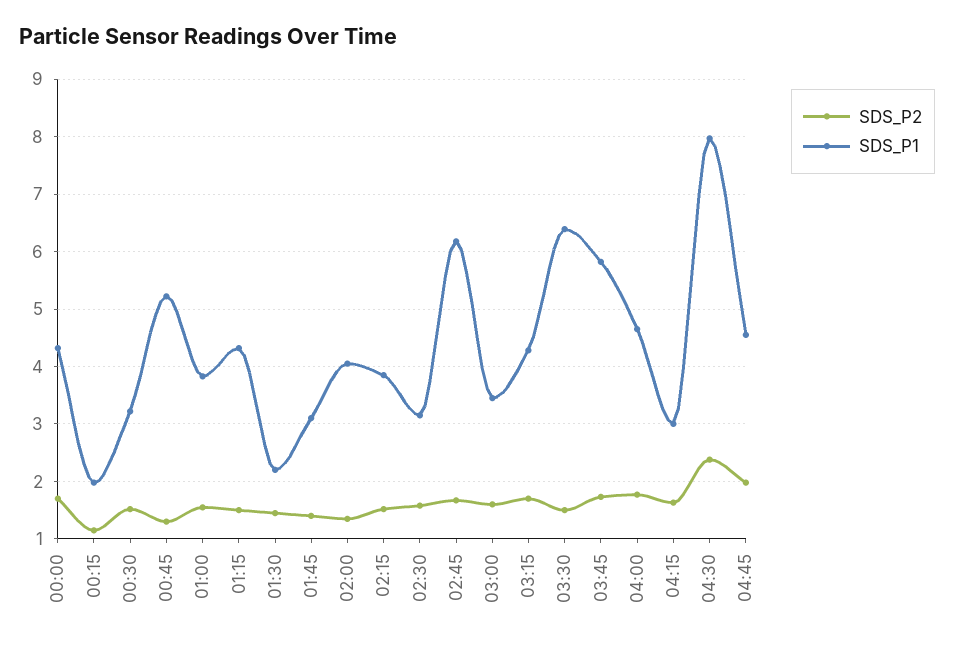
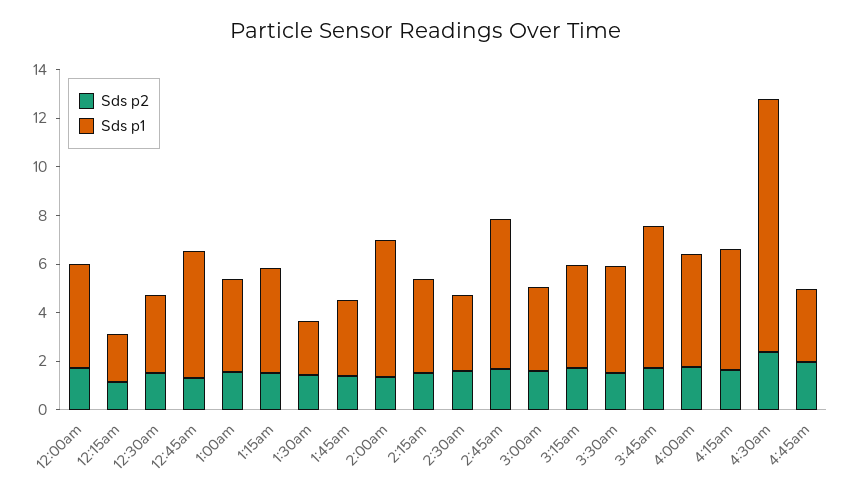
SDS_P1, 02:00: 4 -> 5.5
SDS_P1, 03:30: 6.4 -> 4.5
SDS_P1, 04:15: 3 -> 5
SDS_P1, 04:30: 8 -> 10.5
SDS_P1, 04:45: 4.6 -> 3

